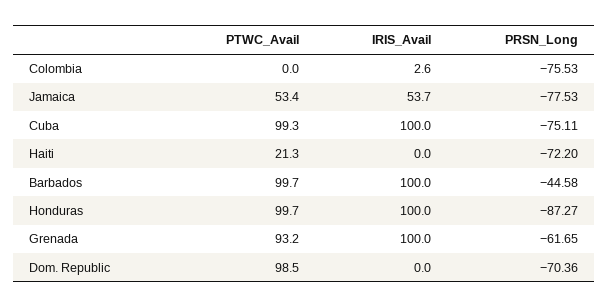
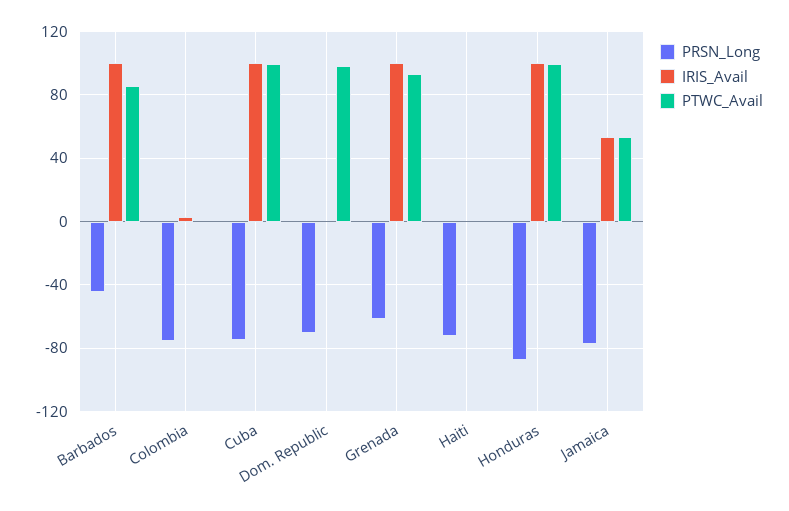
PTWC_Avail, Haiti: 21.3 -> 0
PTWC_Avail, Barbados: 99.7 -> 85

